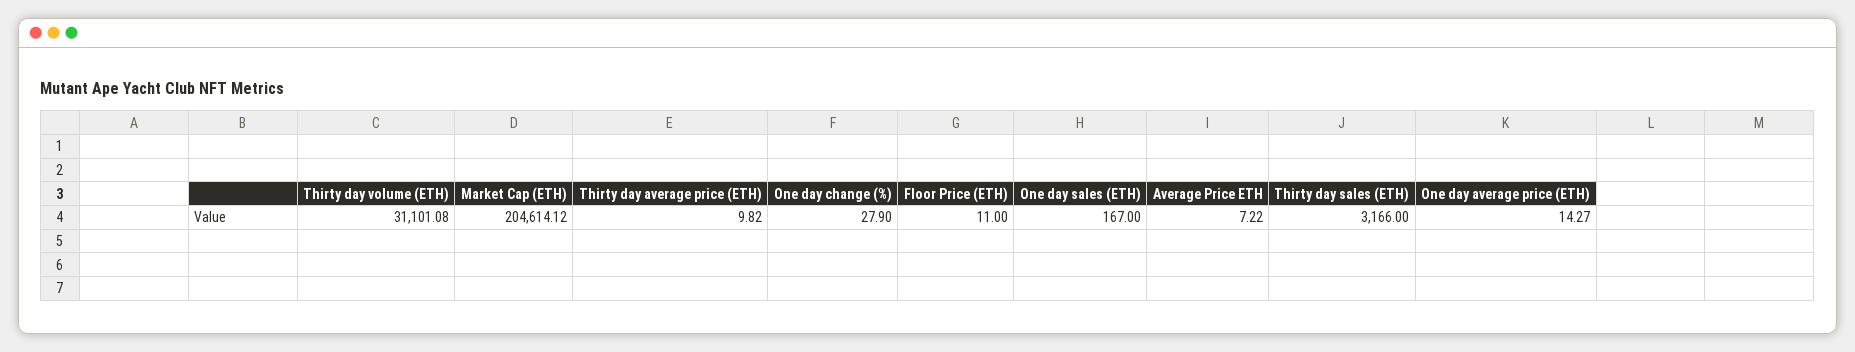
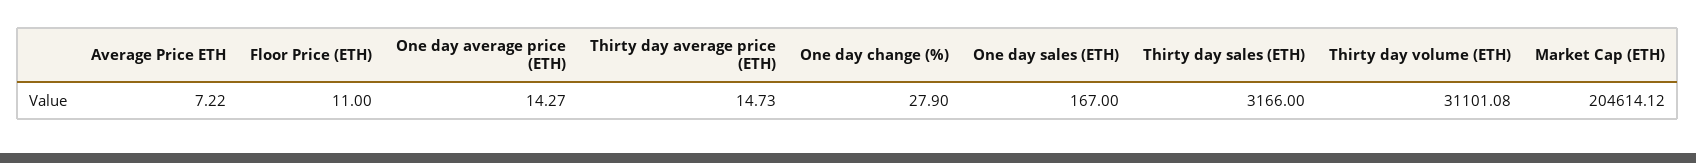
Thirty day average price (ETH): 9.82 -> 14.73

